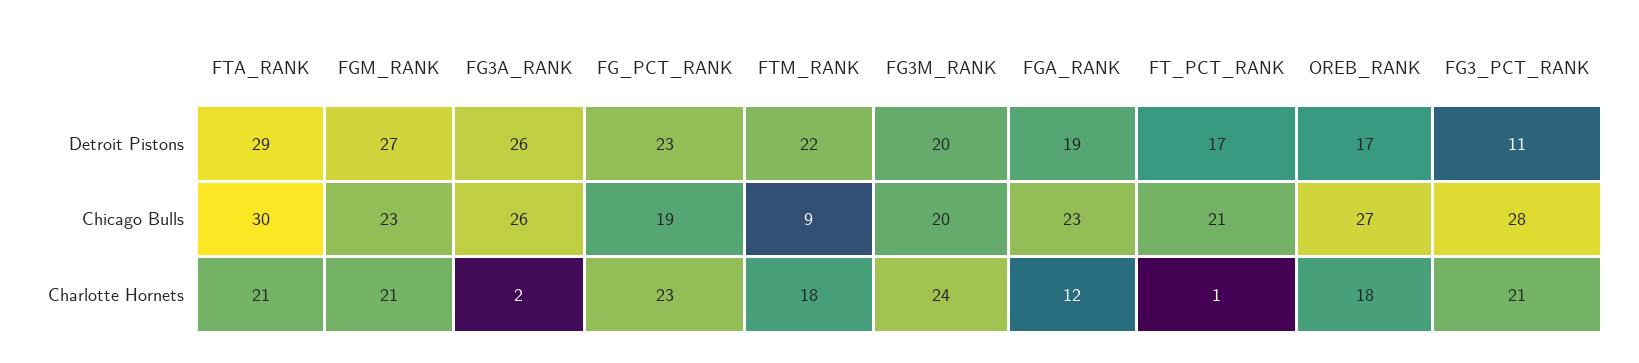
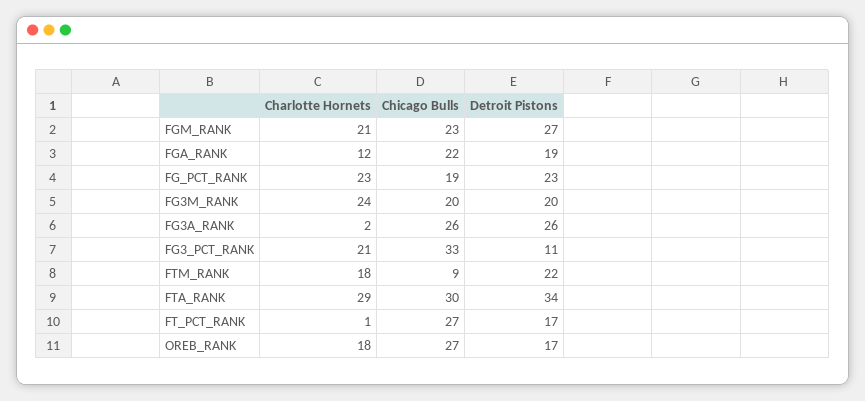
FTA_RANK, Detroit Pistons: 29 -> 34
FGA_RANK, Chicago Bulls: 23 -> 22
FT_PCT_RANK, Chicago Bulls: 21 -> 27
FG3_PCT_RANK, Chicago Bulls: 28 -> 33
FTA_RANK, Charlotte Hornets: 21 -> 29

